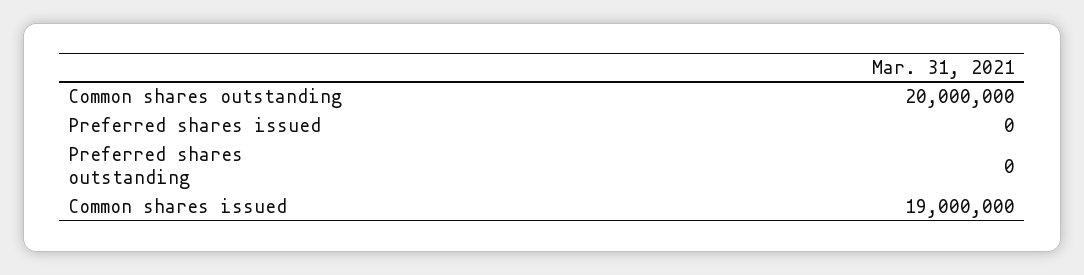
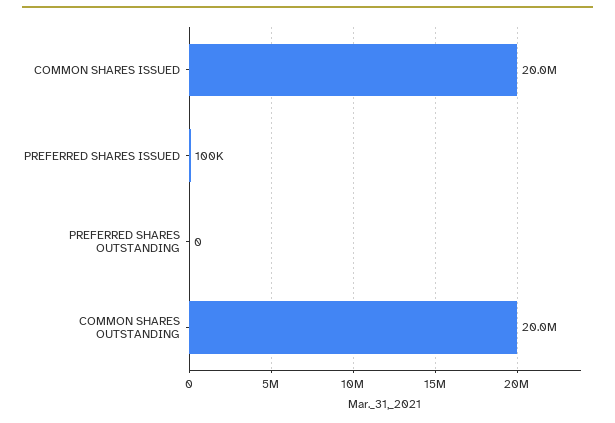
Preferred shares issued: 0 -> 100000
Common shares issued: 19000000 -> 20000000

